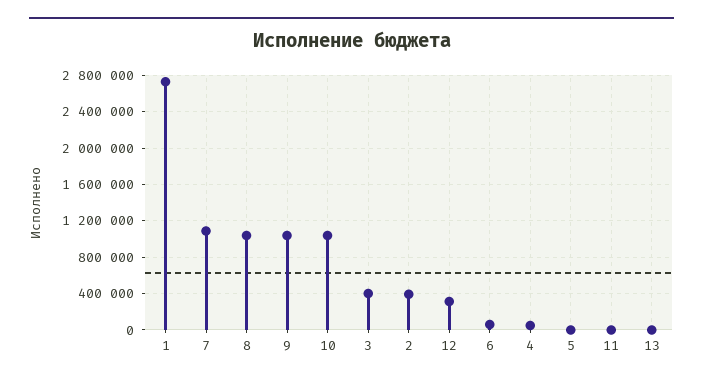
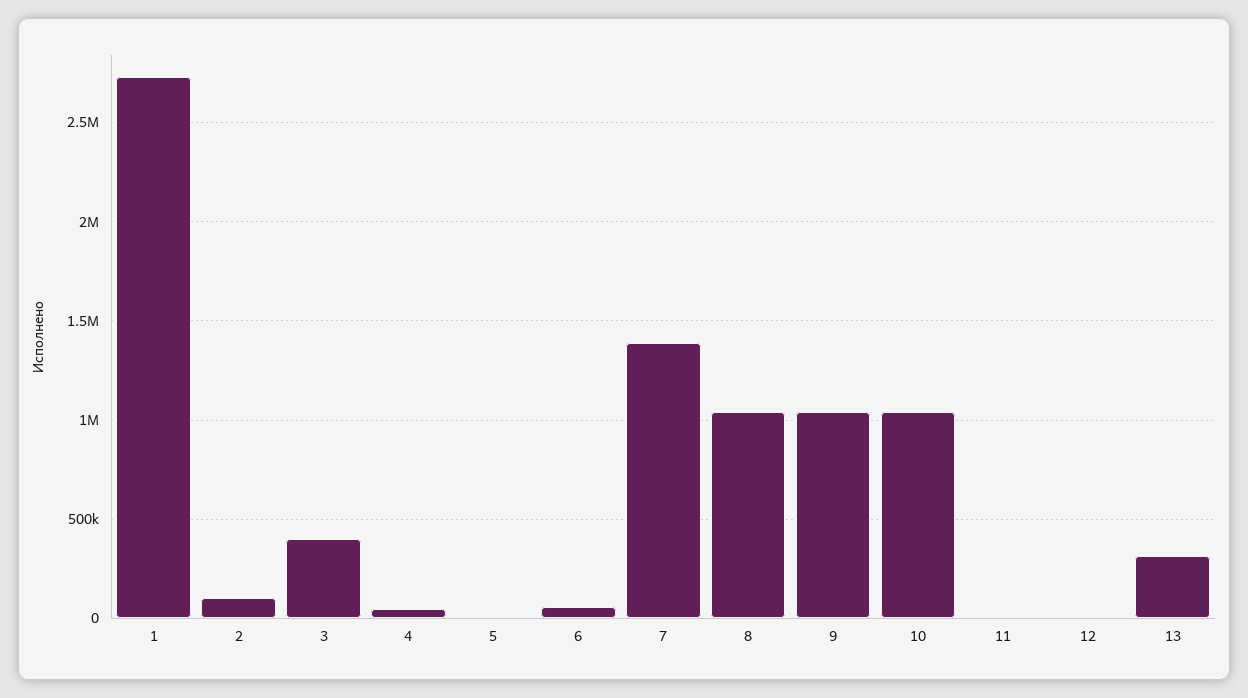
7: 1100000 -> 1400000
2: 400000 -> 100000
12: 300000 -> 0
13: 0 -> 300000

